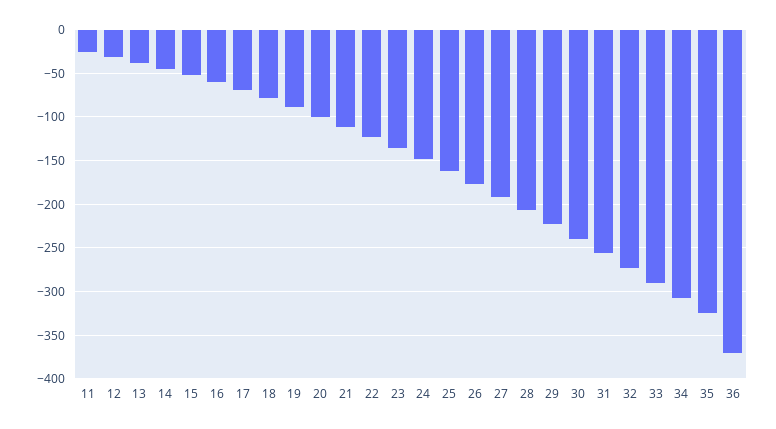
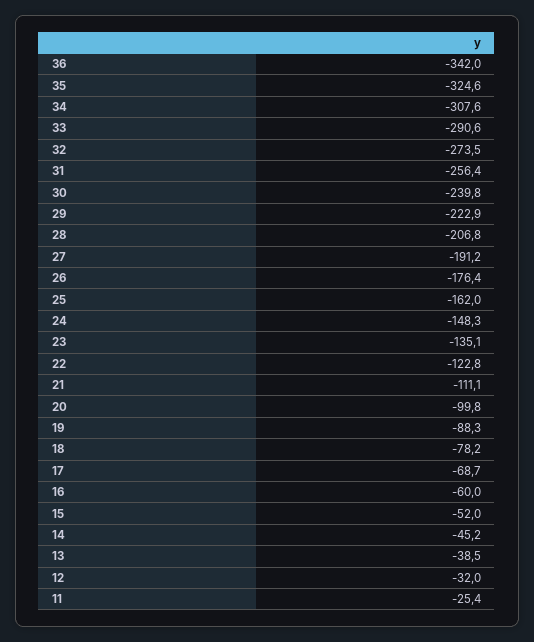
36: -370 -> -342

